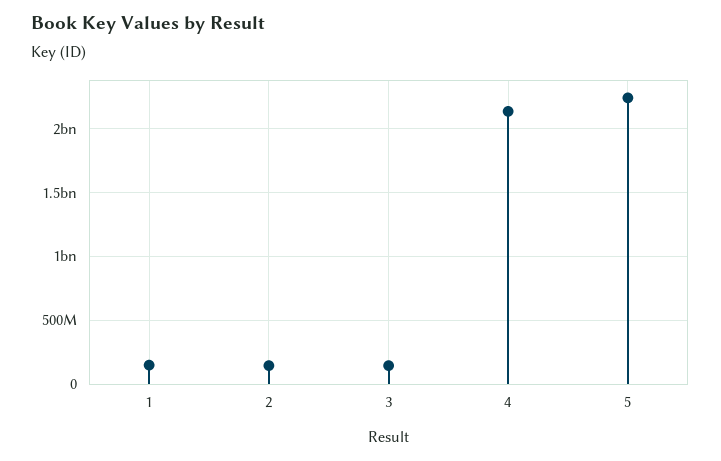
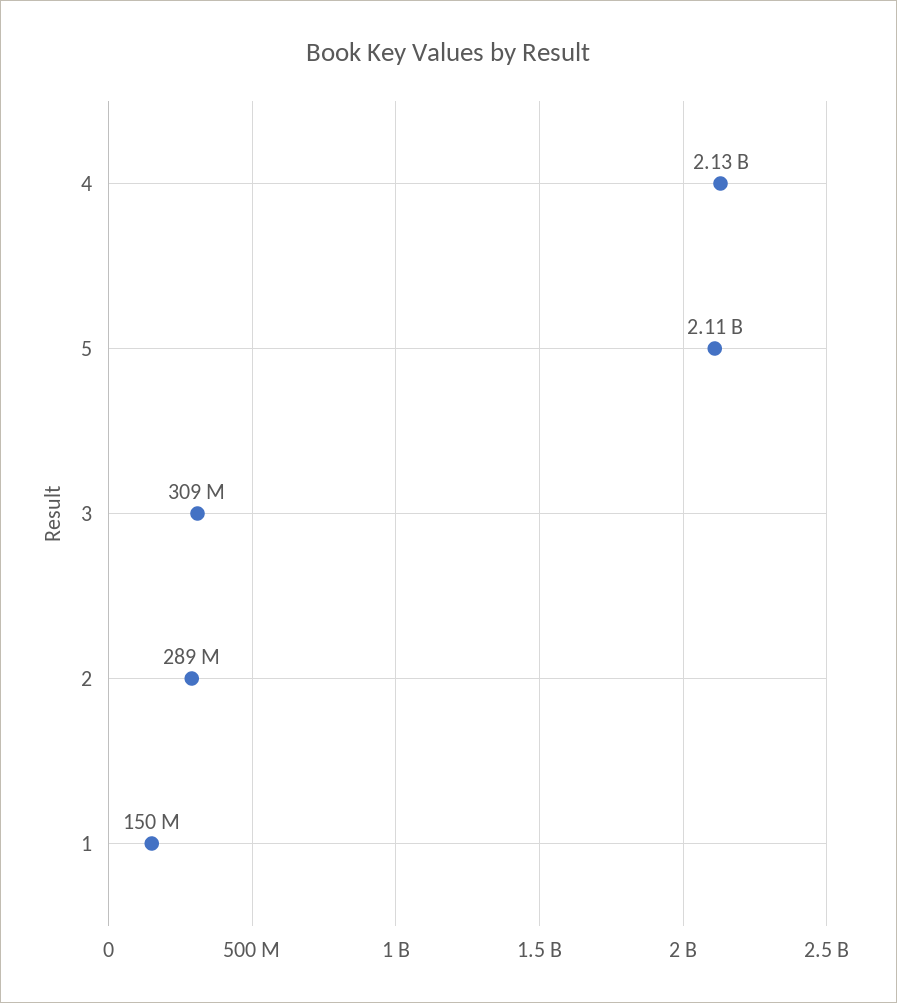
2: 150000000 -> 289000000
3: 150000000 -> 309000000
5: 2250000000 -> 2110000000

